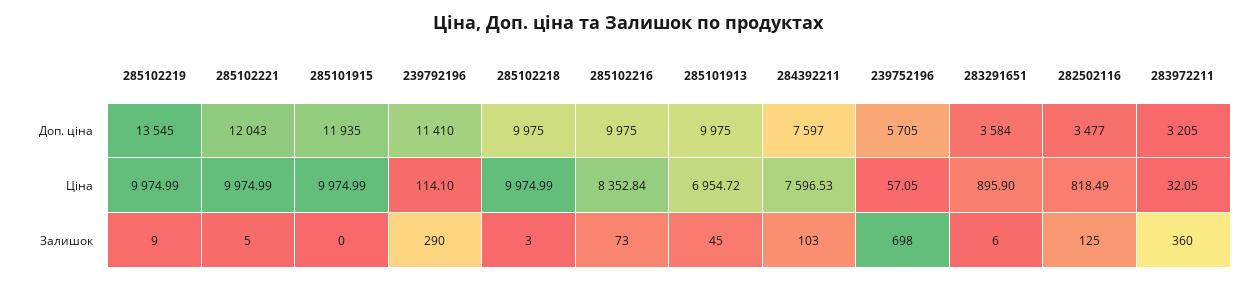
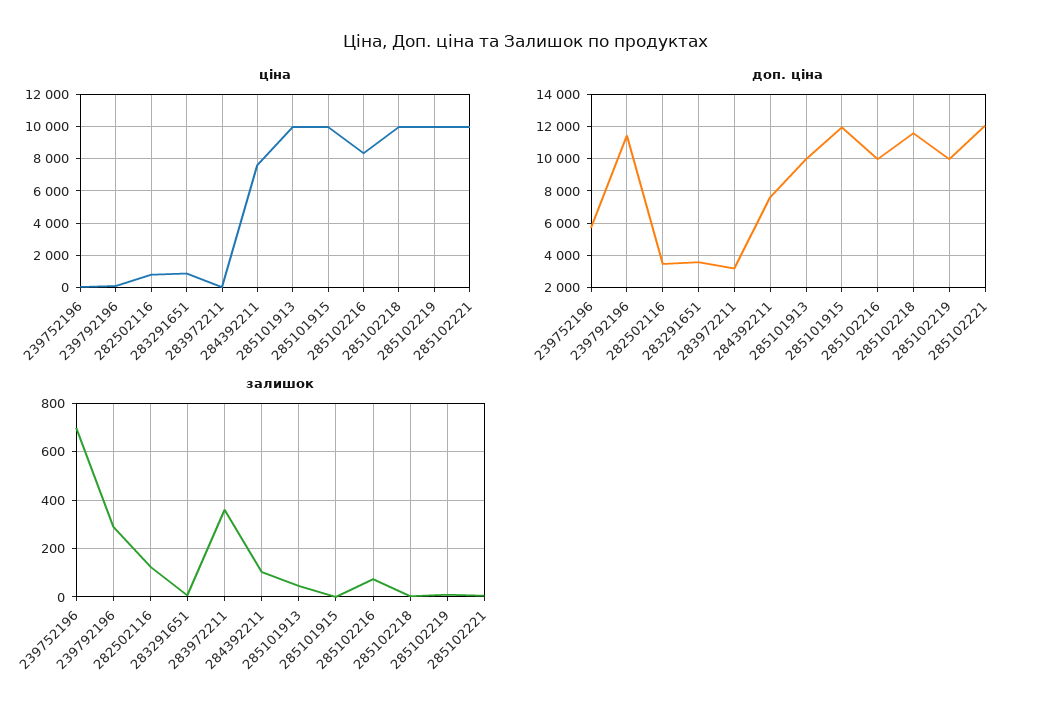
Доп. ціна, 285102219: 13545 -> 10000
Доп. ціна, 285102218: 9975 -> 11500
Ціна, 285101913: 6954.72 -> 10000

